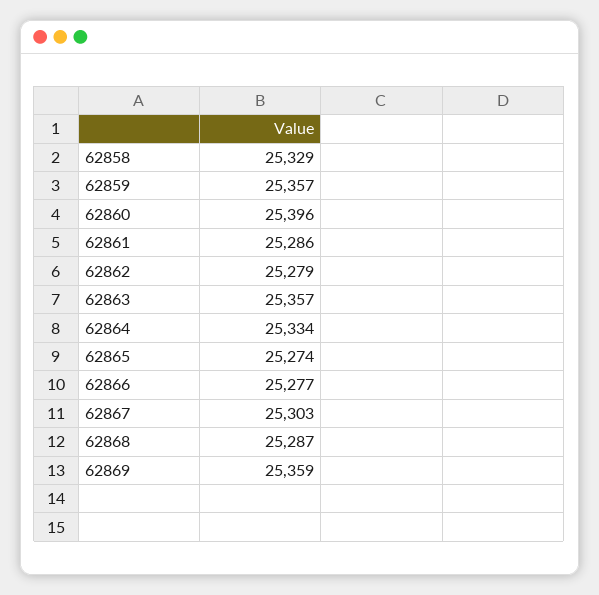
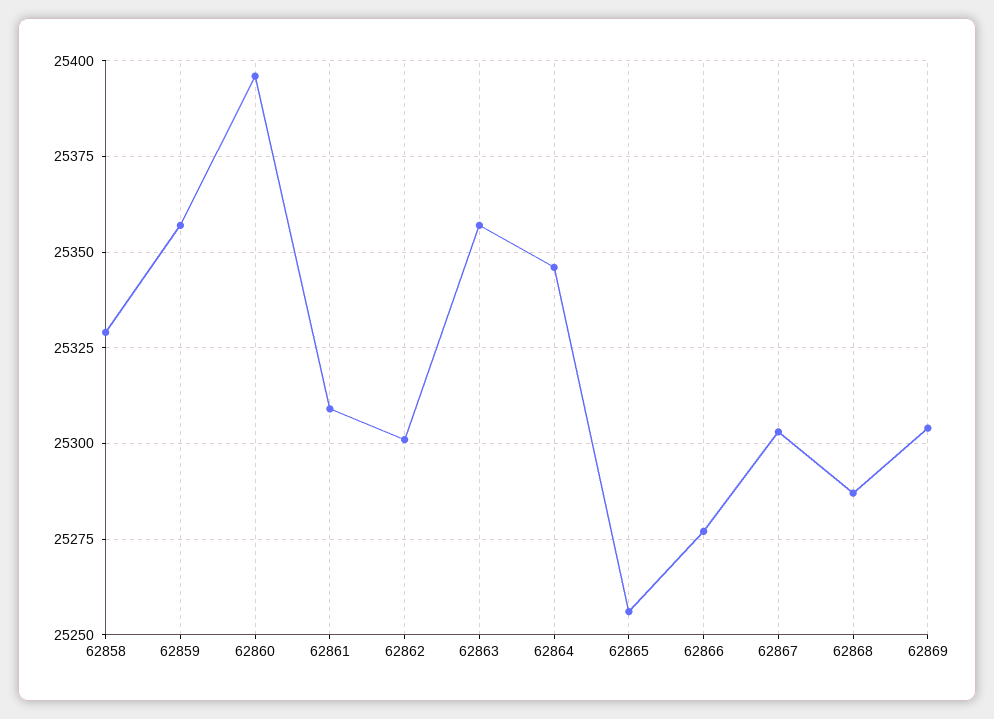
62861: 25286 -> 25310
62862: 25279 -> 25300
62864: 25334 -> 25345
62865: 25274 -> 25255
62869: 25359 -> 25305

